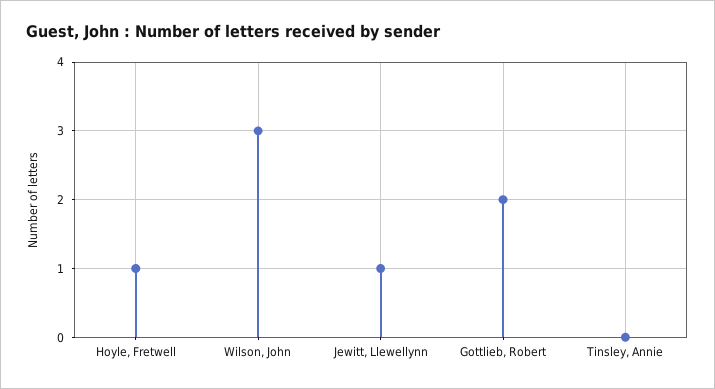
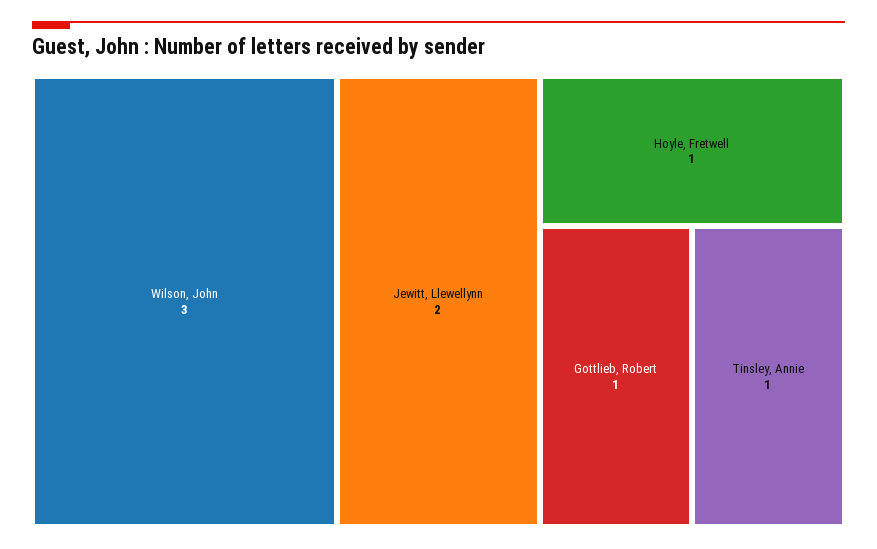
Jewitt, Llewellynn: 1 -> 2
Gottlieb, Robert: 2 -> 1
Tinsley, Annie: 0 -> 1

